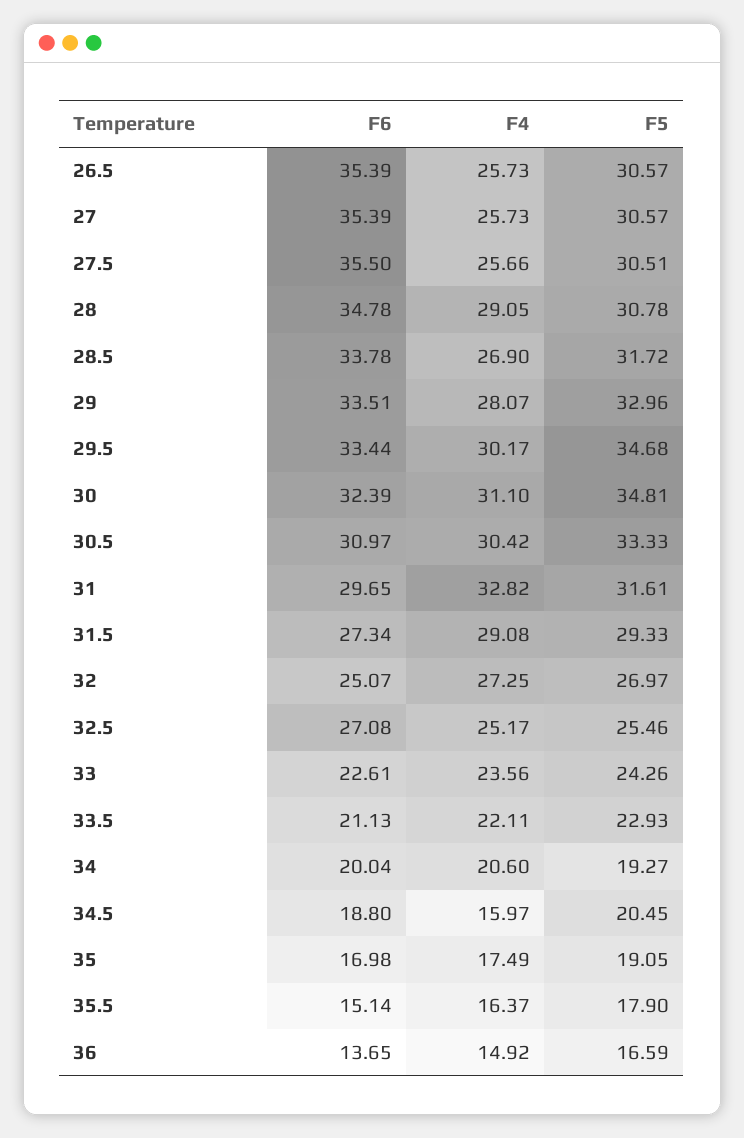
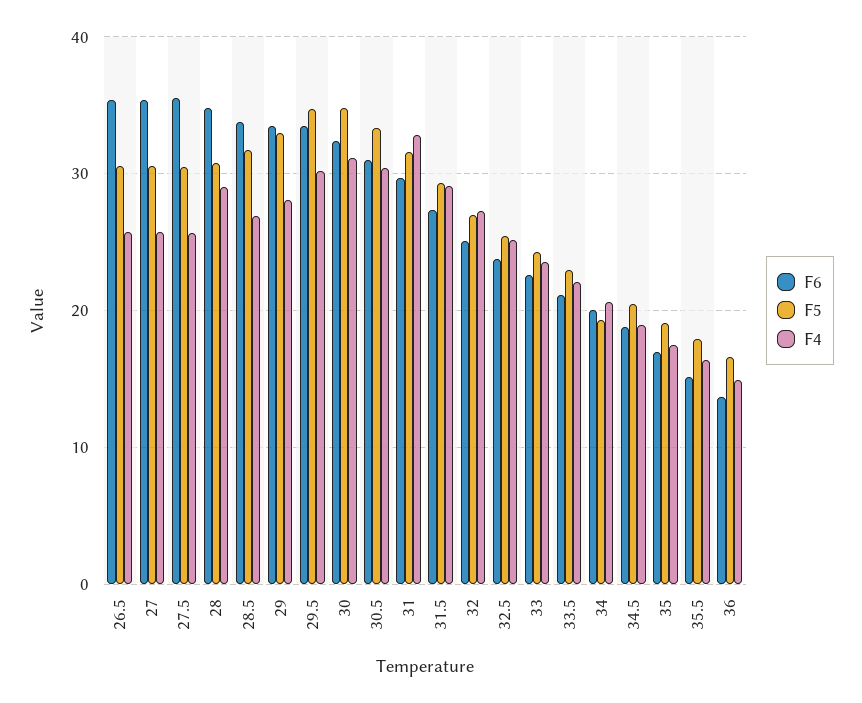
F6, 32.5: 27.08 -> 24
F4, 34.5: 15.97 -> 19

